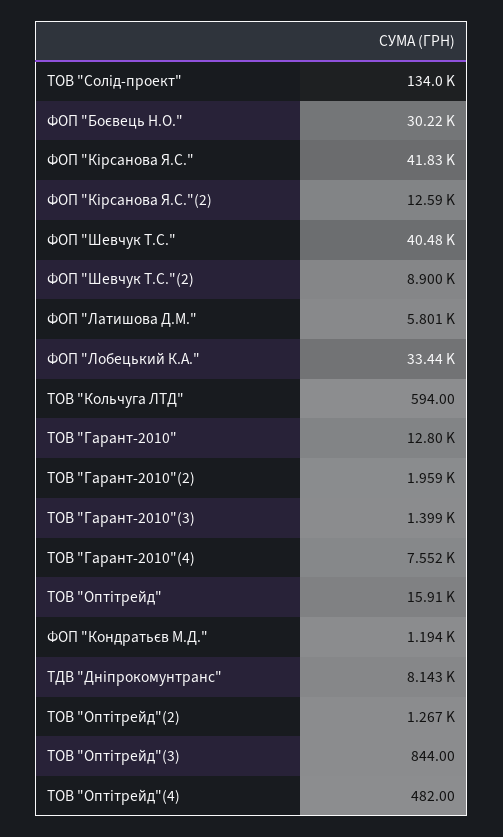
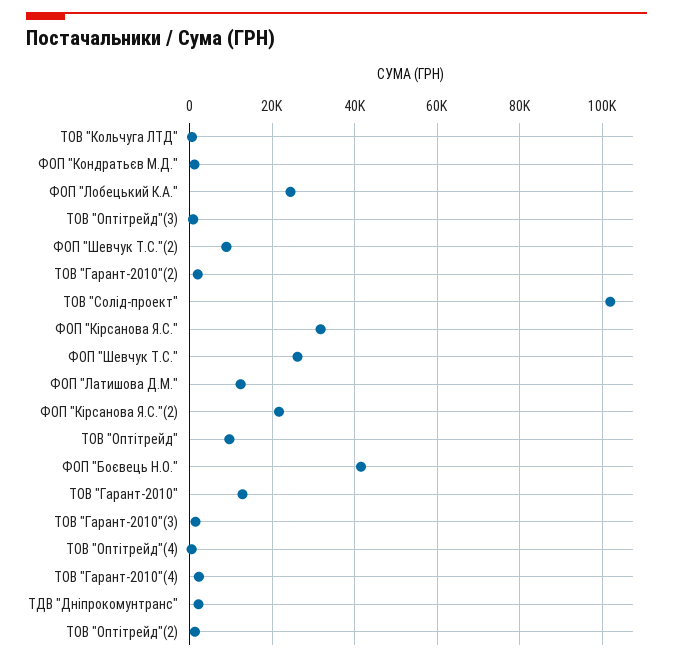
ТОВ "Солід-проект": 134000 -> 102000
ФОП "Боєвець Н.О.": 30220 -> 42000
ФОП "Кірсанова Я.С.": 41830 -> 32000
ФОП "Кірсанова Я.С."(2): 12590 -> 22000
ФОП "Шевчук Т.С.": 40480 -> 26000
ФОП "Латишова Д.М.": 5801 -> 12000
ФОП "Лобецький К.А.": 33440 -> 24000
ТОВ "Гарант-2010"(4): 7552 -> 2000
ТОВ "Оптітрейд": 15910 -> 10000
ТДВ "Дніпрокомунтранс": 8143 -> 2000

